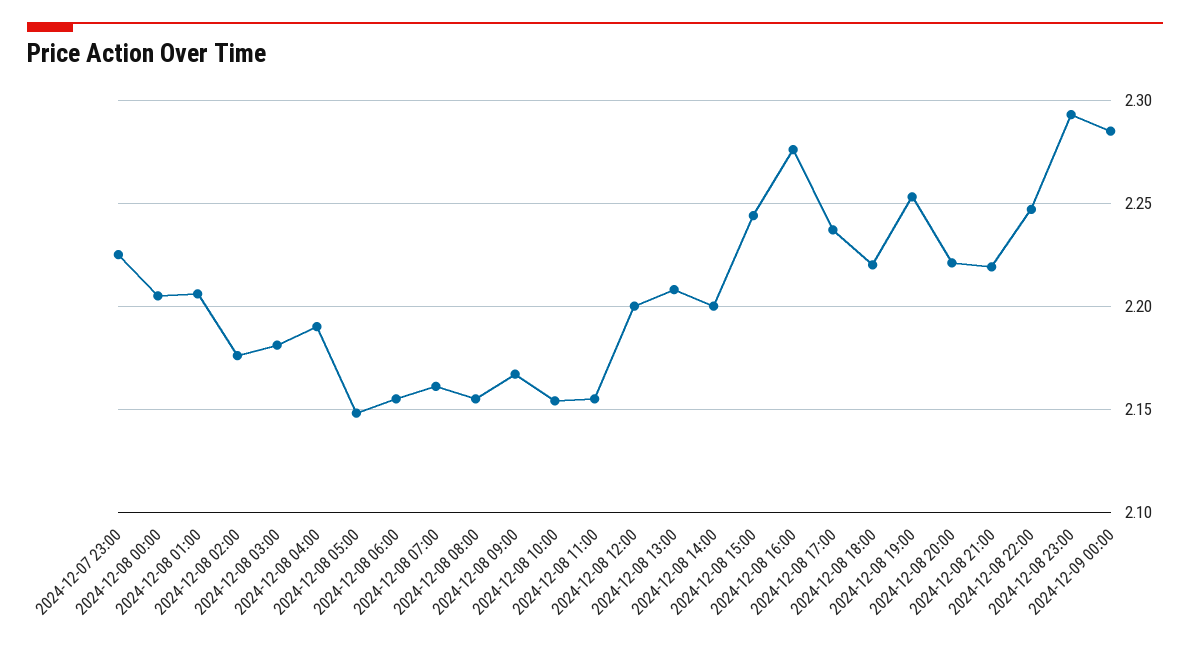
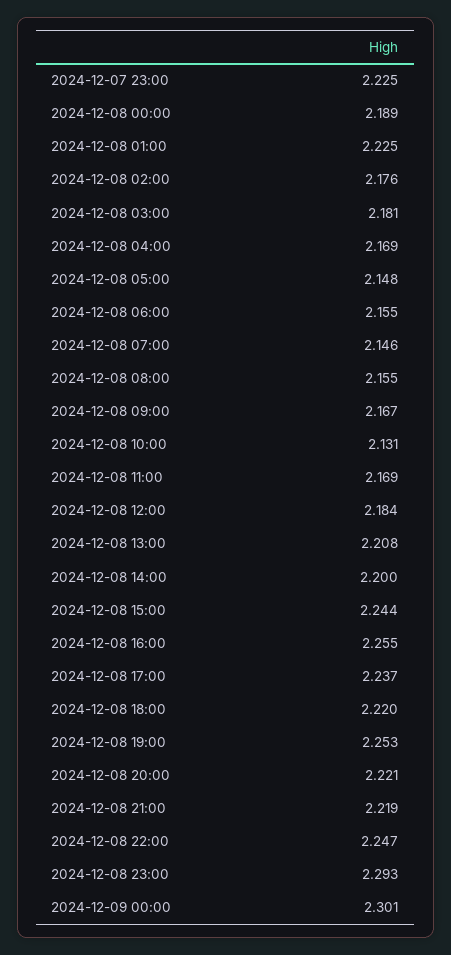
2024-12-08 00:00: 2.205 -> 2.189
2024-12-08 01:00: 2.205 -> 2.225
2024-12-08 04:00: 2.19 -> 2.169
2024-12-08 07:00: 2.16 -> 2.146
2024-12-08 10:00: 2.155 -> 2.131
2024-12-08 11:00: 2.155 -> 2.169
2024-12-08 12:00: 2.2 -> 2.184
2024-12-08 16:00: 2.275 -> 2.255
2024-12-09 00:00: 2.285 -> 2.301

